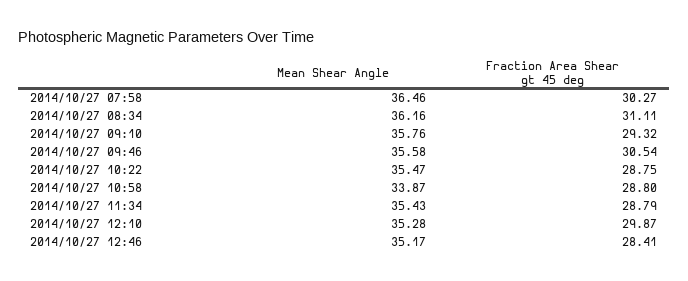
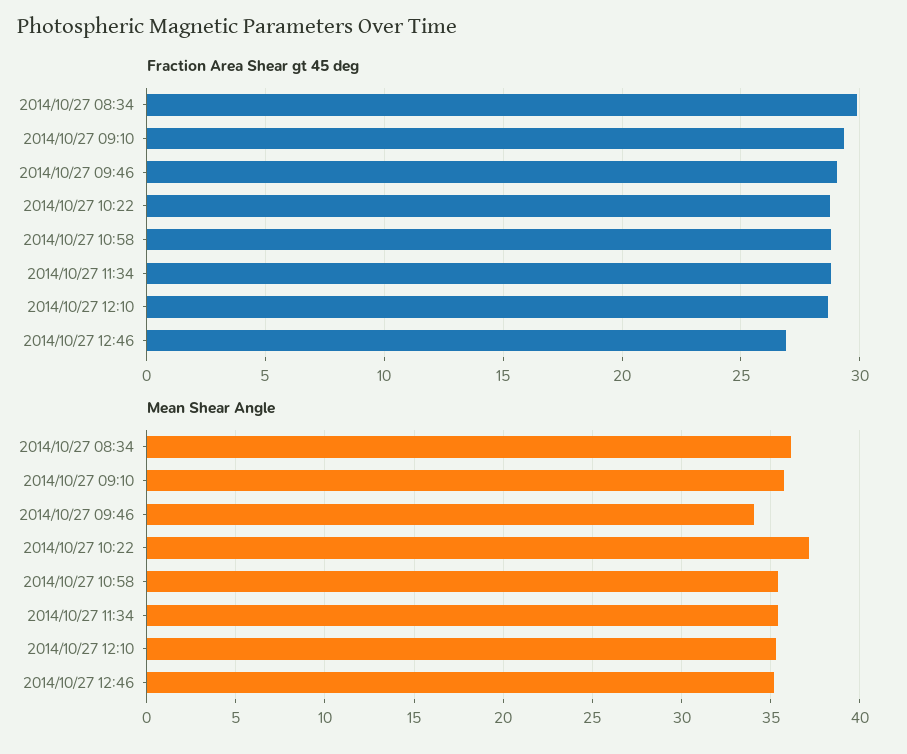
Mean Shear Angle, 2014/10/27 07:58: 36.46 -> none
Fraction Area Shear gt 45 deg, 2014/10/27 07:58: 30.27 -> none
Fraction Area Shear gt 45 deg, 2014/10/27 08:34: 31.11 -> 30
Mean Shear Angle, 2014/10/27 09:46: 35.58 -> 34
Fraction Area Shear gt 45 deg, 2014/10/27 09:46: 30.54 -> 29
Mean Shear Angle, 2014/10/27 10:22: 35.47 -> 37
Mean Shear Angle, 2014/10/27 10:58: 33.87 -> 35.5
Fraction Area Shear gt 45 deg, 2014/10/27 12:10: 29.87 -> 28.5
Fraction Area Shear gt 45 deg, 2014/10/27 12:46: 28.41 -> 27

